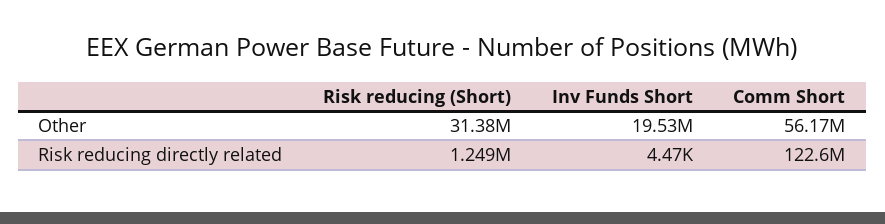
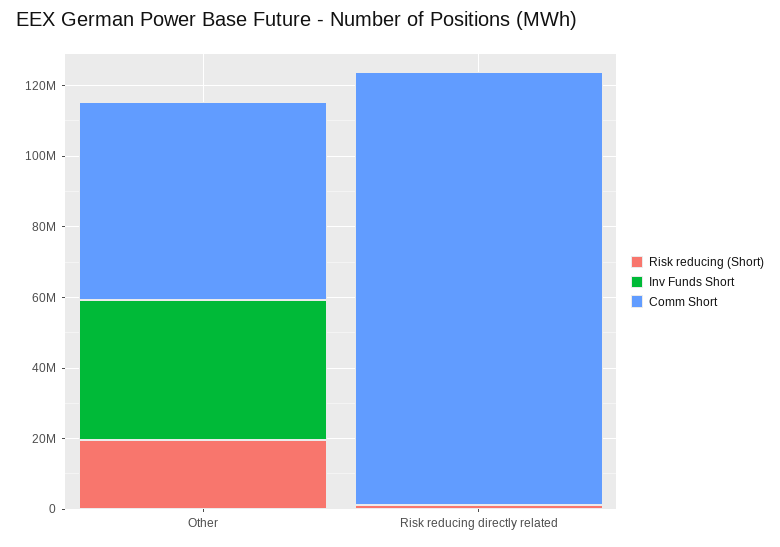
Risk reducing (Short), Other: 31380000 -> 20000000
Inv Funds Short, Other: 19530000 -> 40000000

